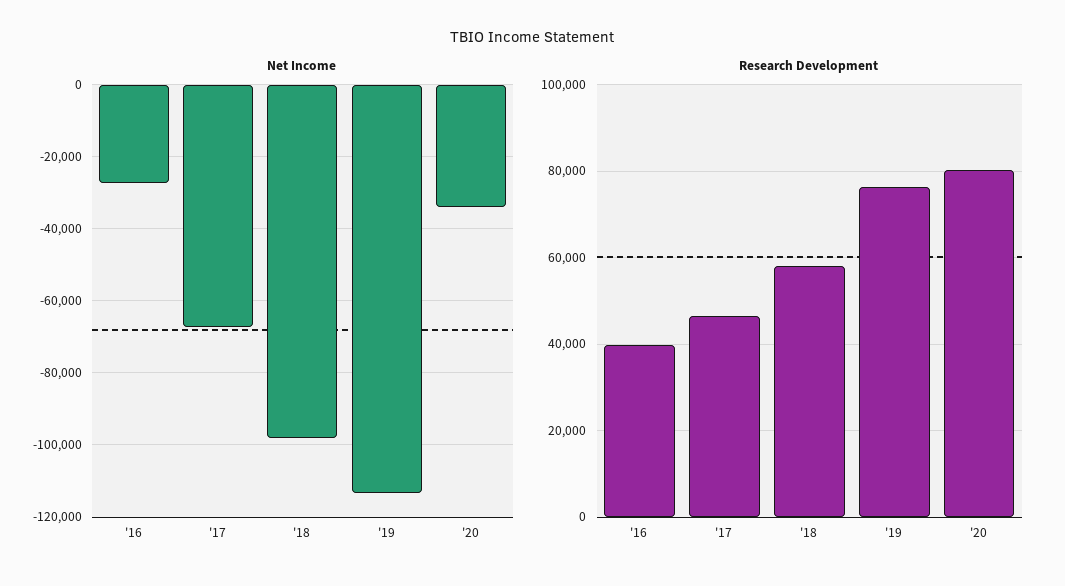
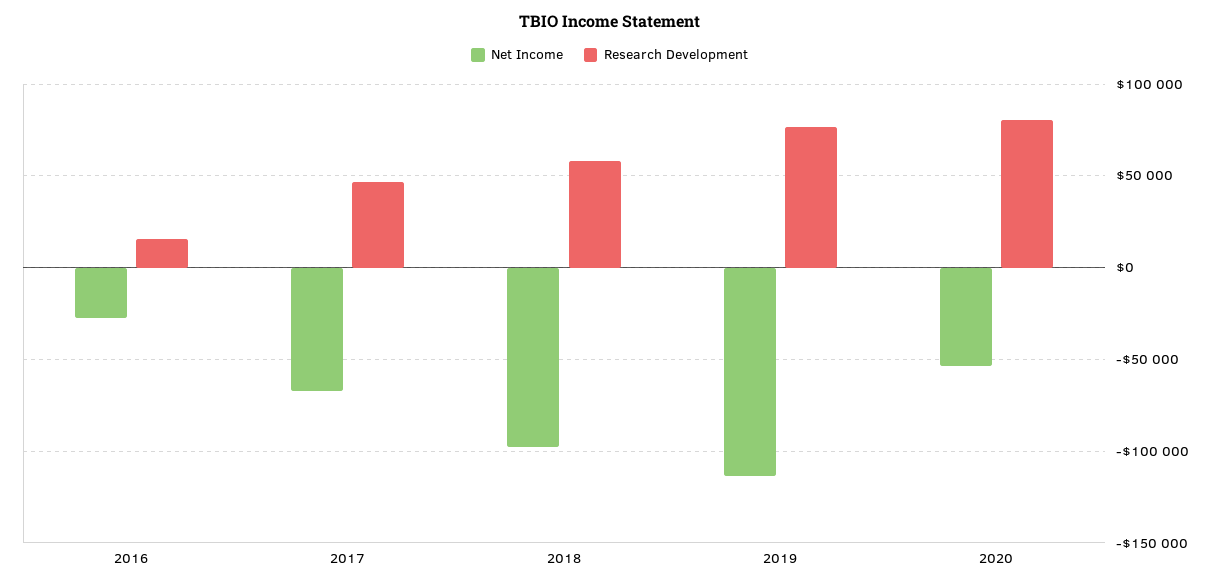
Net Income, '20: -34000 -> -55000
Research Development, '16: 40000 -> 15000

